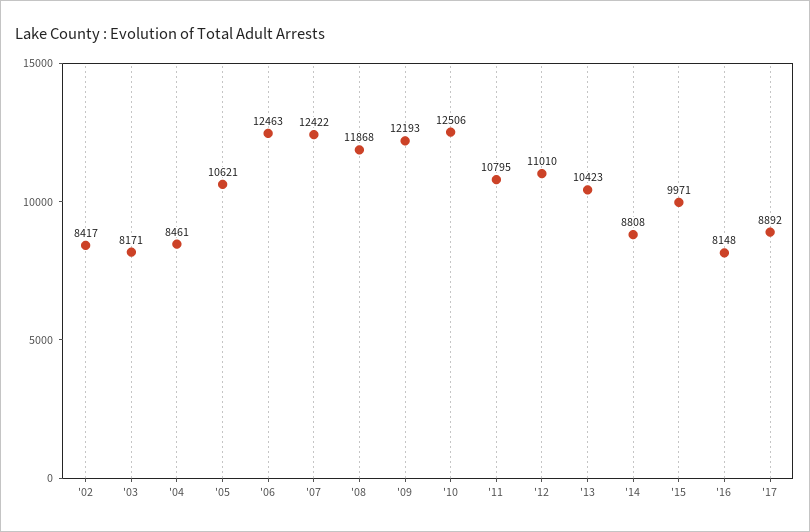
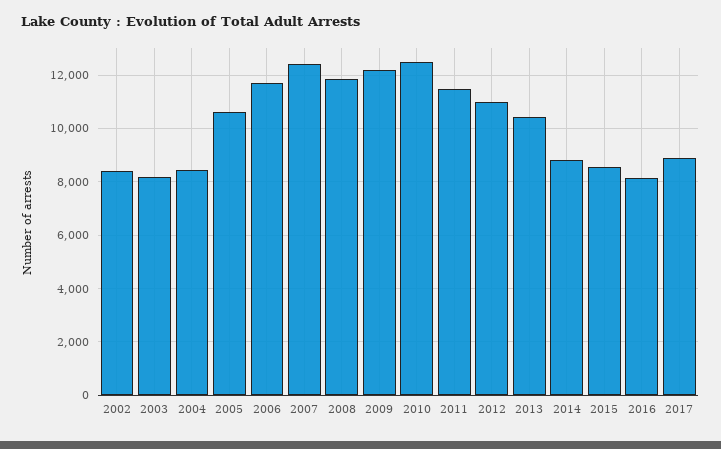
'06: 12463 -> 11750
'11: 10795 -> 11500
'15: 9971 -> 8500

